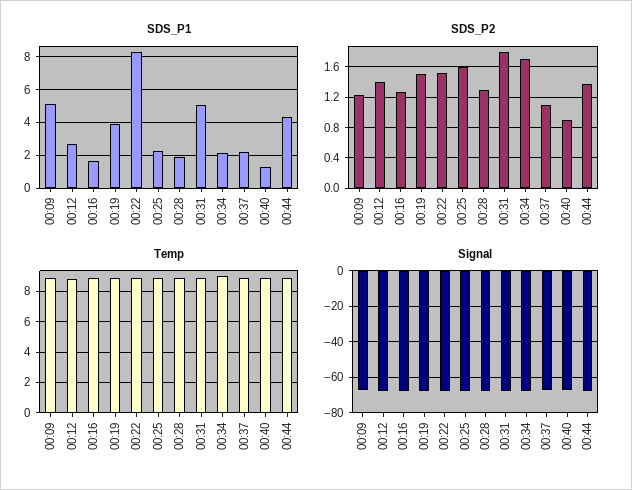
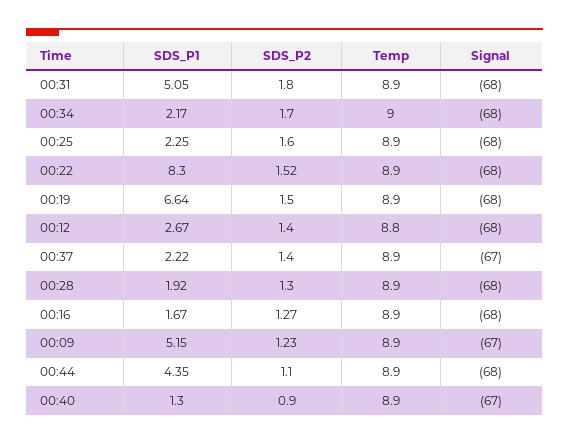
SDS_P1, 00:19: 4 -> 6.64
SDS_P2, 00:37: 1.1 -> 1.4
SDS_P2, 00:44: 1.4 -> 1.1

